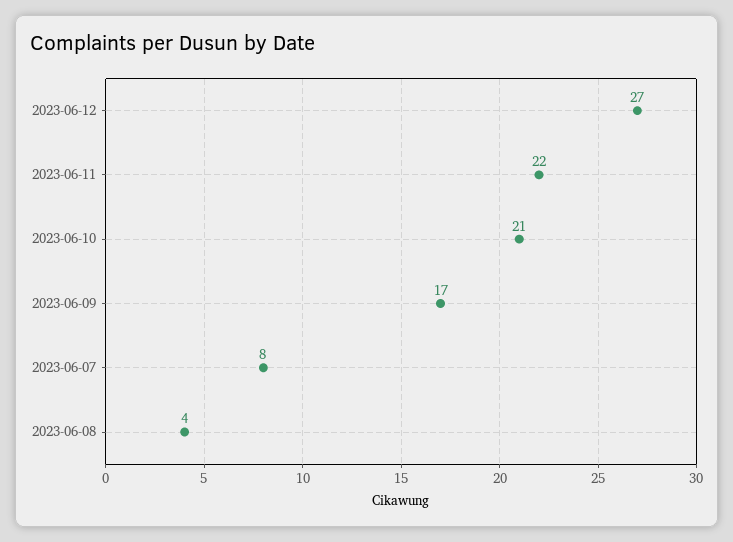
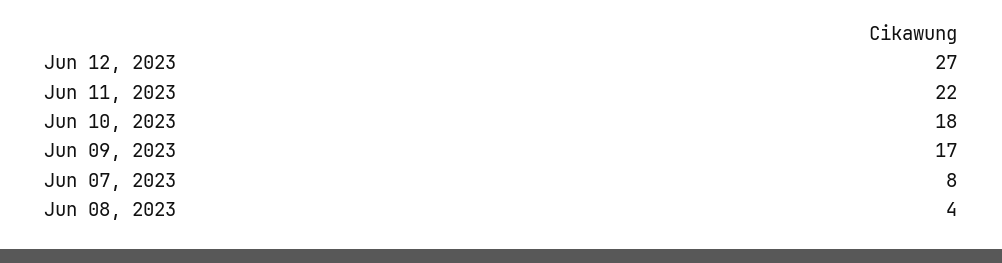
2023-06-10: 21 -> 18

